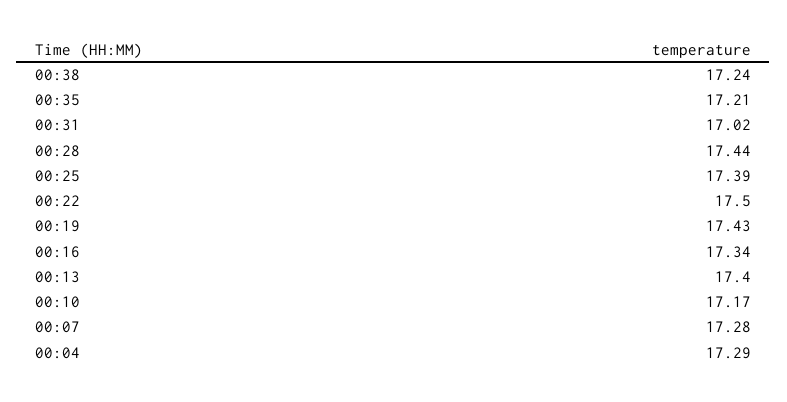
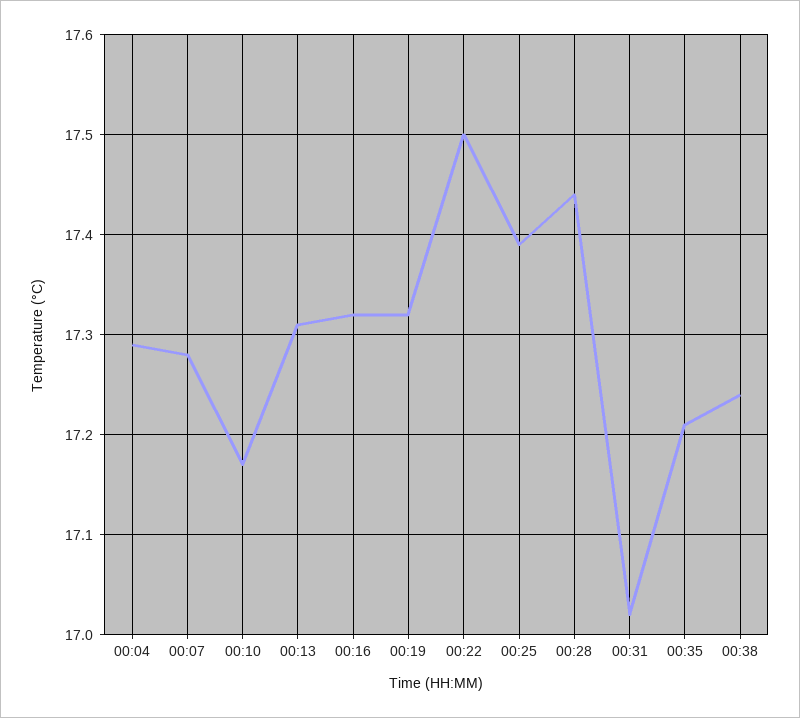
00:19: 17.43 -> 17.32
00:16: 17.34 -> 17.32
00:13: 17.4 -> 17.31

